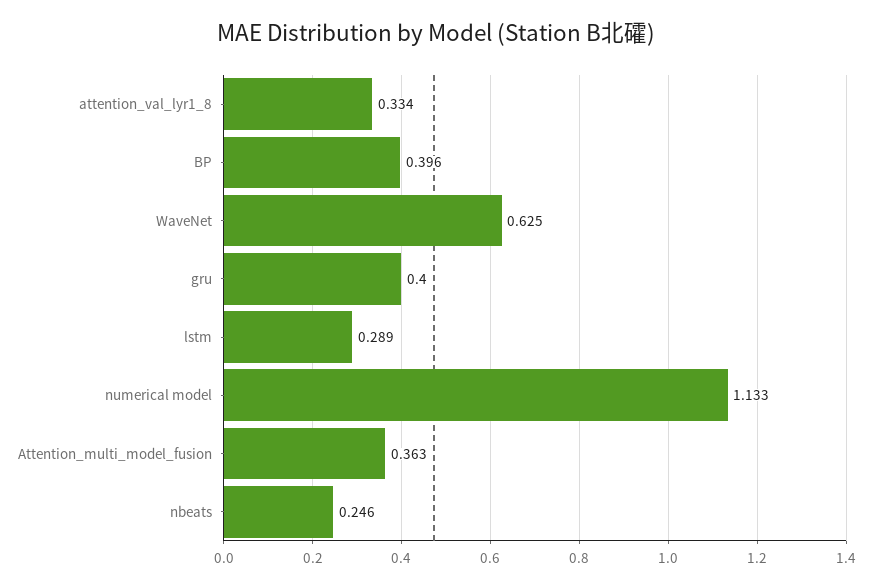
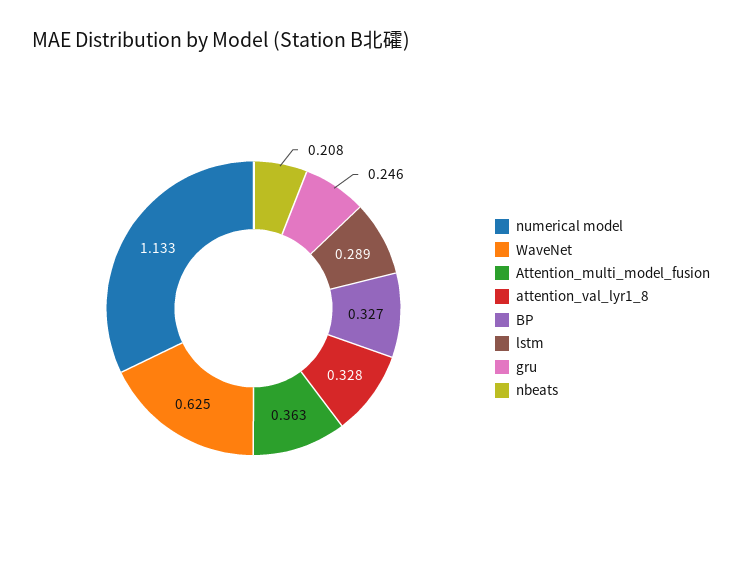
attention_val_lyr1_8: 0.334 -> 0.328
BP: 0.396 -> 0.327
gru: 0.4 -> 0.246
nbeats: 0.246 -> 0.208

